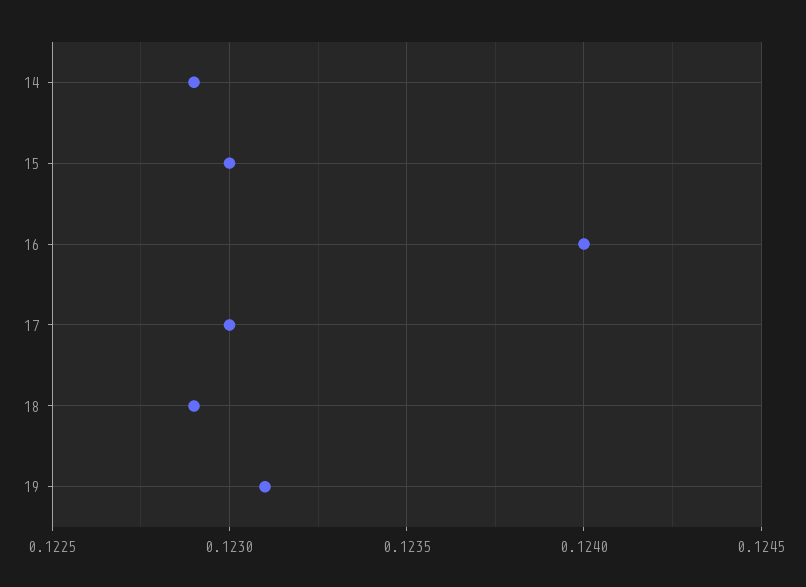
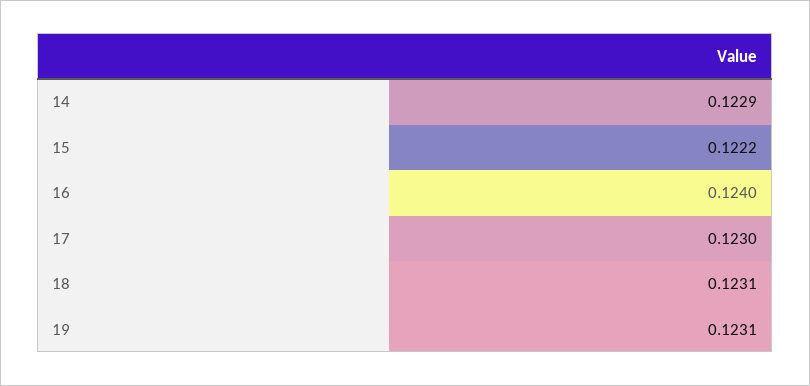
15: 0.123 -> 0.1222
18: 0.1229 -> 0.1231

